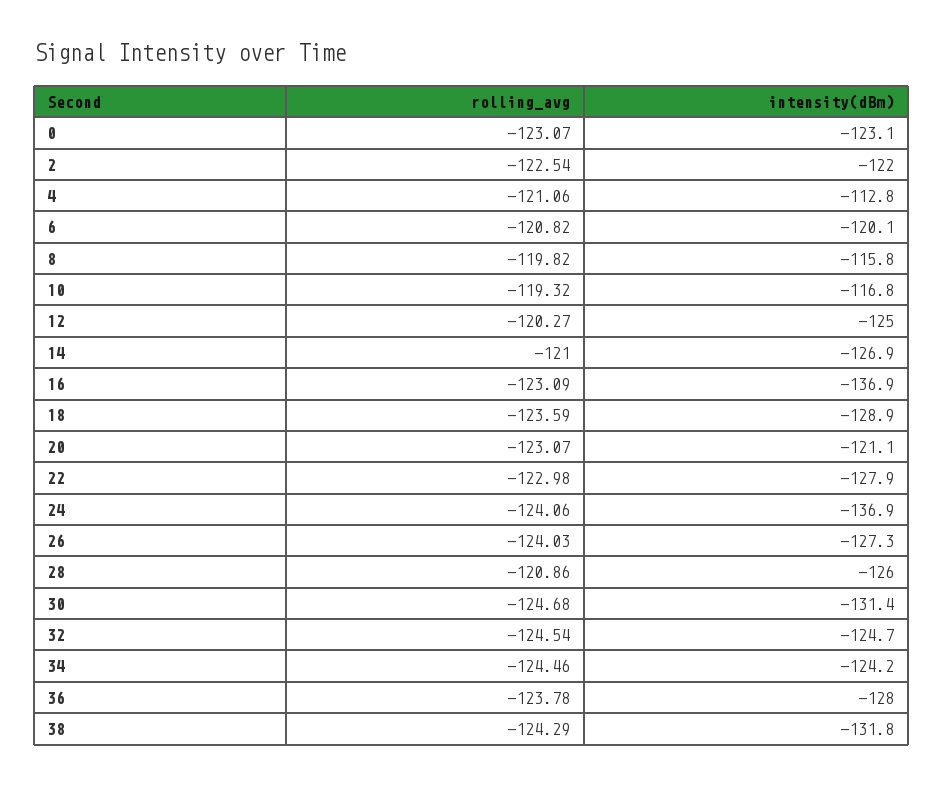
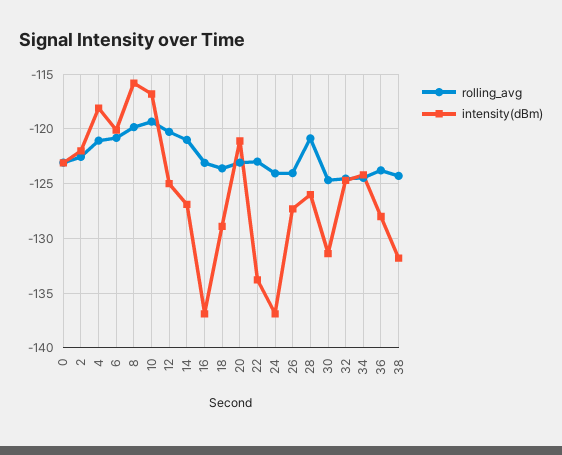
intensity(dBm), 4: -112.8 -> -118
intensity(dBm), 22: -127.9 -> -134

